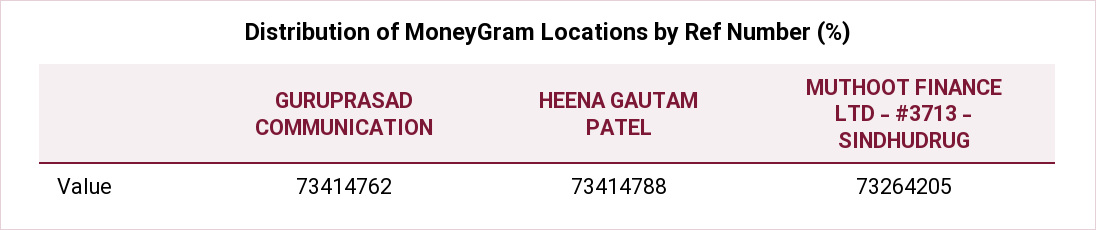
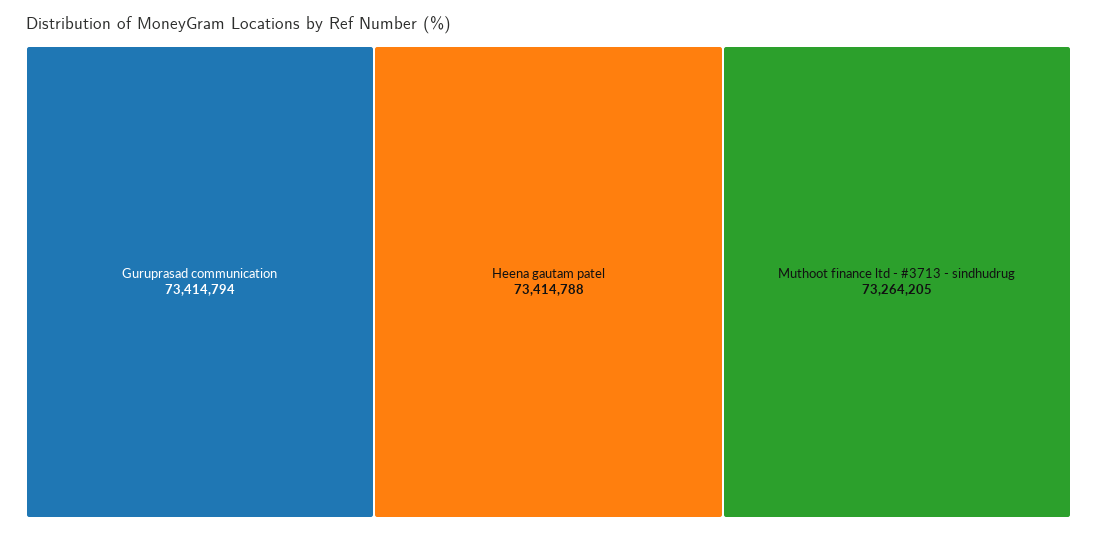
GURUPRASAD COMMUNICATION: 73414762 -> 73414794

